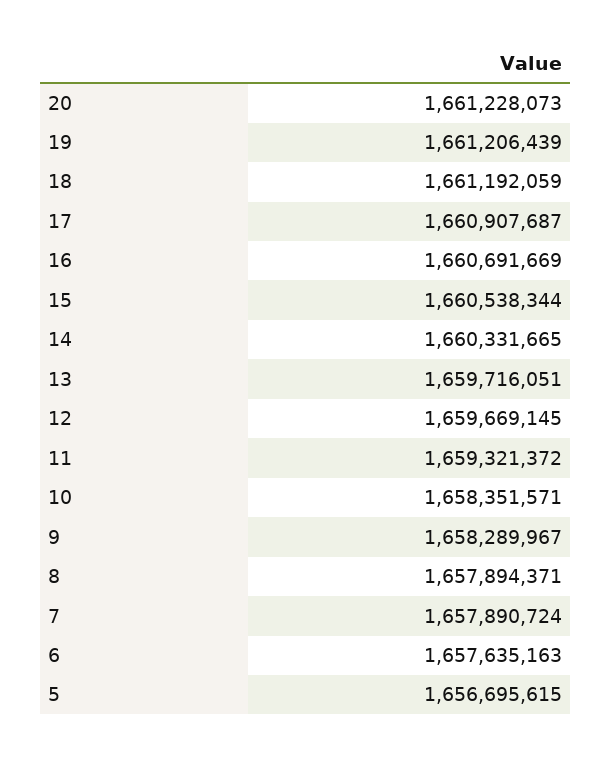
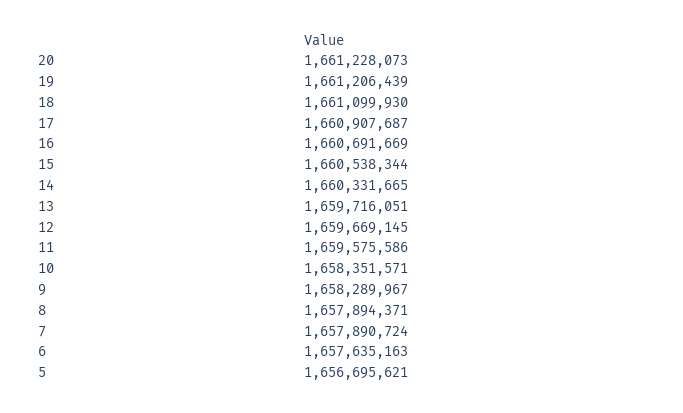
18: 1661192059 -> 1661099930
11: 1659321372 -> 1659575586
5: 1656695615 -> 1656695621

